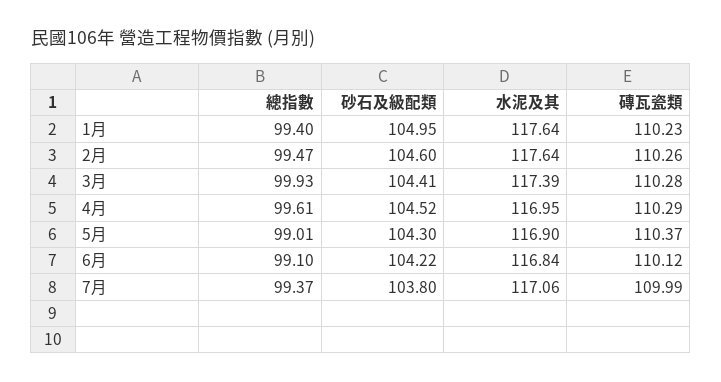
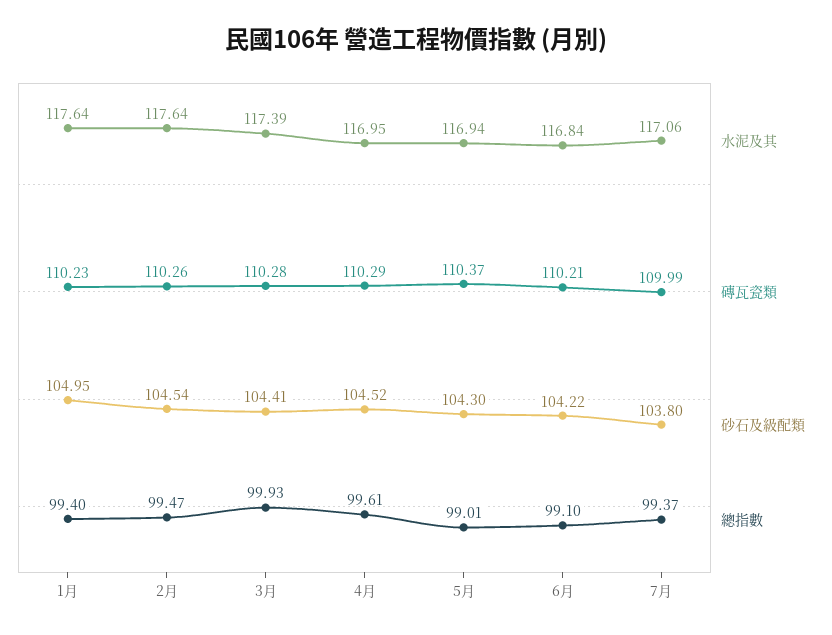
砂石及級配類, 2月: 104.6 -> 104.54
水泥及其, 5月: 116.9 -> 116.94
磚瓦瓷類, 6月: 110.12 -> 110.21

